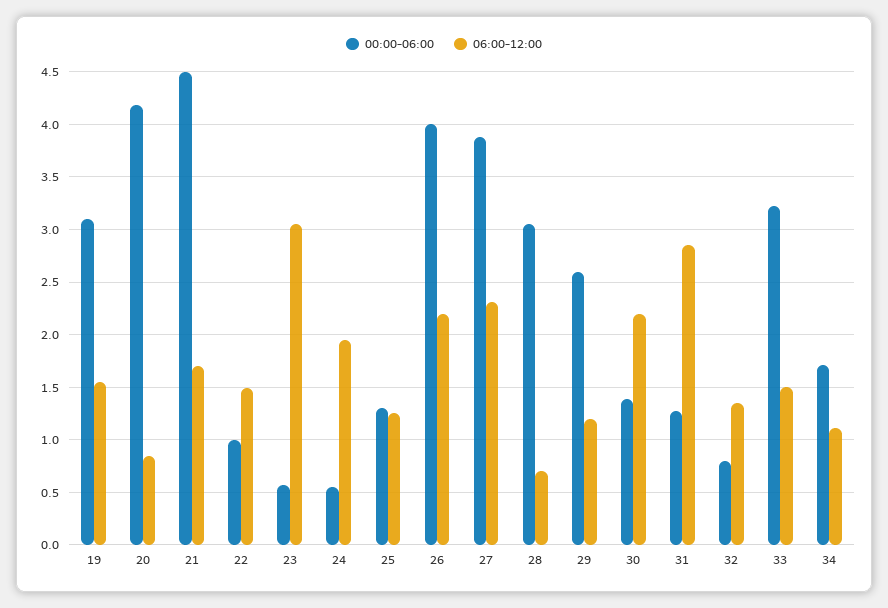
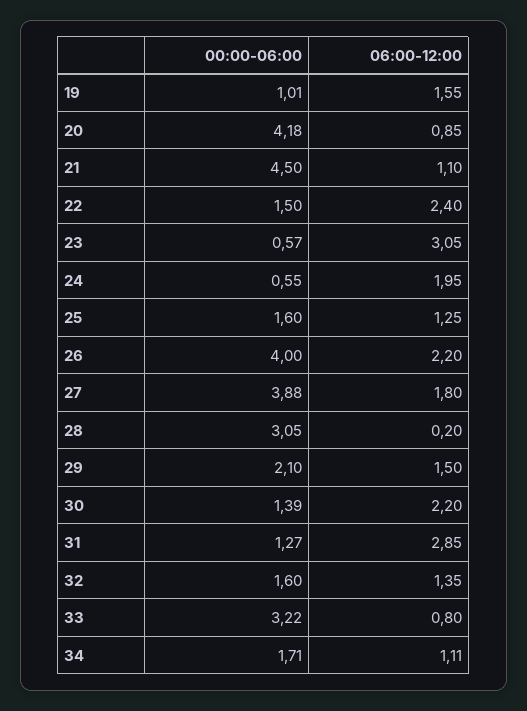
00:00-06:00, 19: 3.1 -> 1.01
06:00-12:00, 21: 1.7 -> 1.1
00:00-06:00, 22: 1 -> 1.5
06:00-12:00, 22: 1.5 -> 2.4
00:00-06:00, 25: 1.3 -> 1.6
06:00-12:00, 27: 2.3 -> 1.8
06:00-12:00, 28: 0.7 -> 0.2
00:00-06:00, 29: 2.6 -> 2.1
06:00-12:00, 29: 1.2 -> 1.5
00:00-06:00, 32: 0.8 -> 1.6
06:00-12:00, 33: 1.5 -> 0.8

